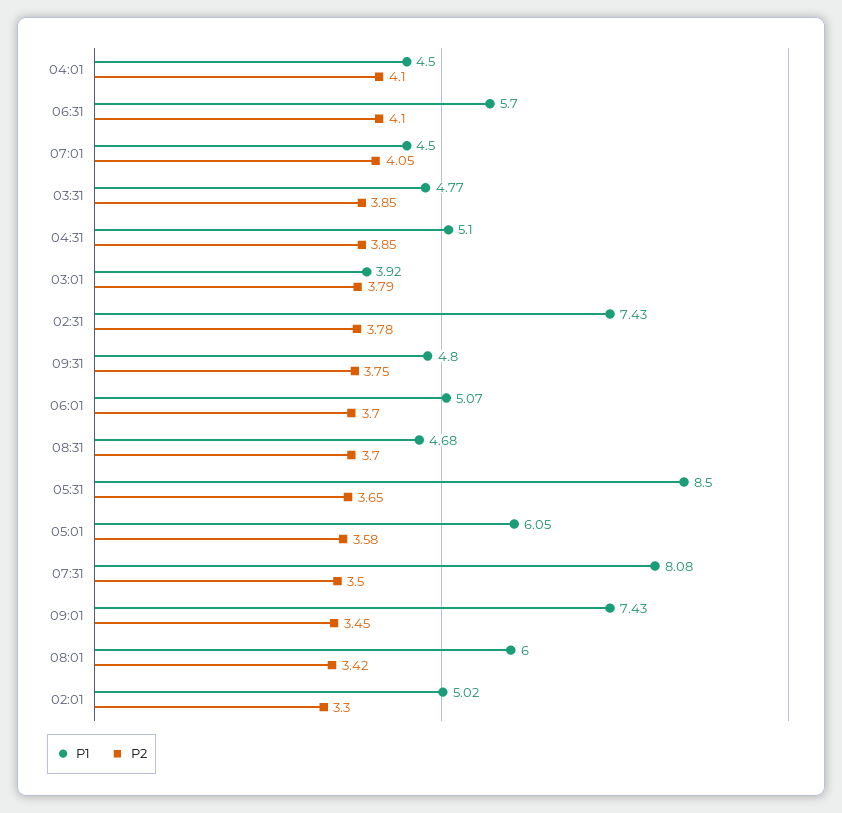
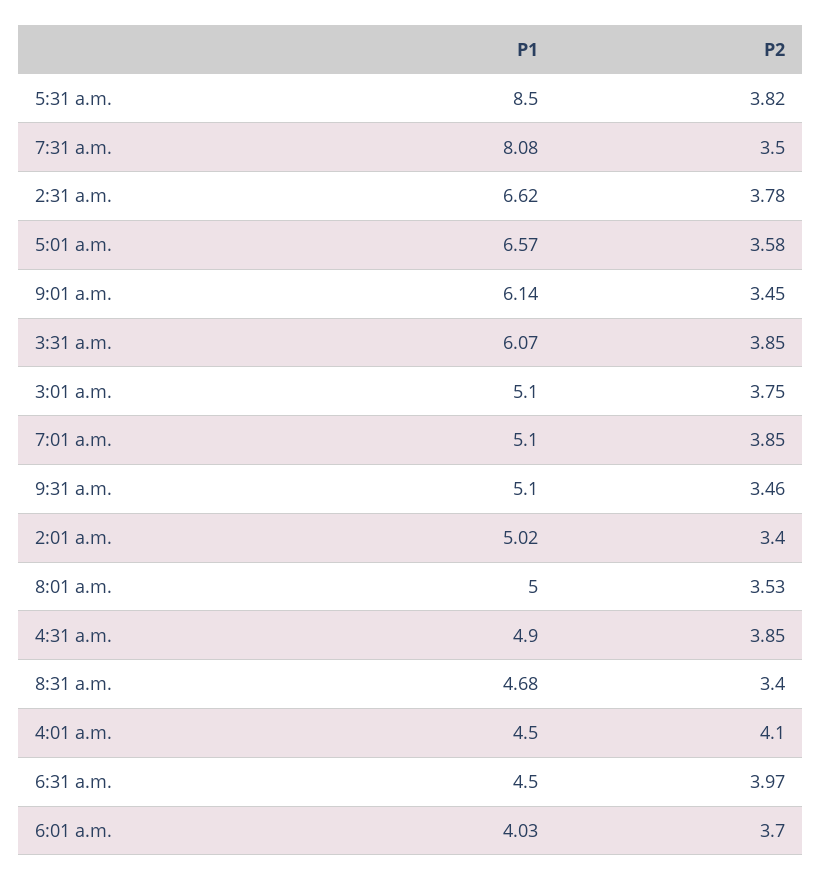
P1, 06:31: 5.7 -> 4.5
P2, 06:31: 4.1 -> 3.97
P1, 07:01: 4.5 -> 5.1
P2, 07:01: 4.05 -> 3.85
P1, 03:31: 4.77 -> 6.07
P1, 04:31: 5.1 -> 4.9
P1, 03:01: 3.92 -> 5.1
P2, 03:01: 3.79 -> 3.75
P1, 02:31: 7.43 -> 6.62
P1, 09:31: 4.8 -> 5.1
P2, 09:31: 3.75 -> 3.46
P1, 06:01: 5.07 -> 4.03
P2, 08:31: 3.7 -> 3.4
P2, 05:31: 3.65 -> 3.82
P1, 05:01: 6.05 -> 6.57
P1, 09:01: 7.43 -> 6.14
P1, 08:01: 6 -> 5
P2, 08:01: 3.42 -> 3.53
P2, 02:01: 3.3 -> 3.4

